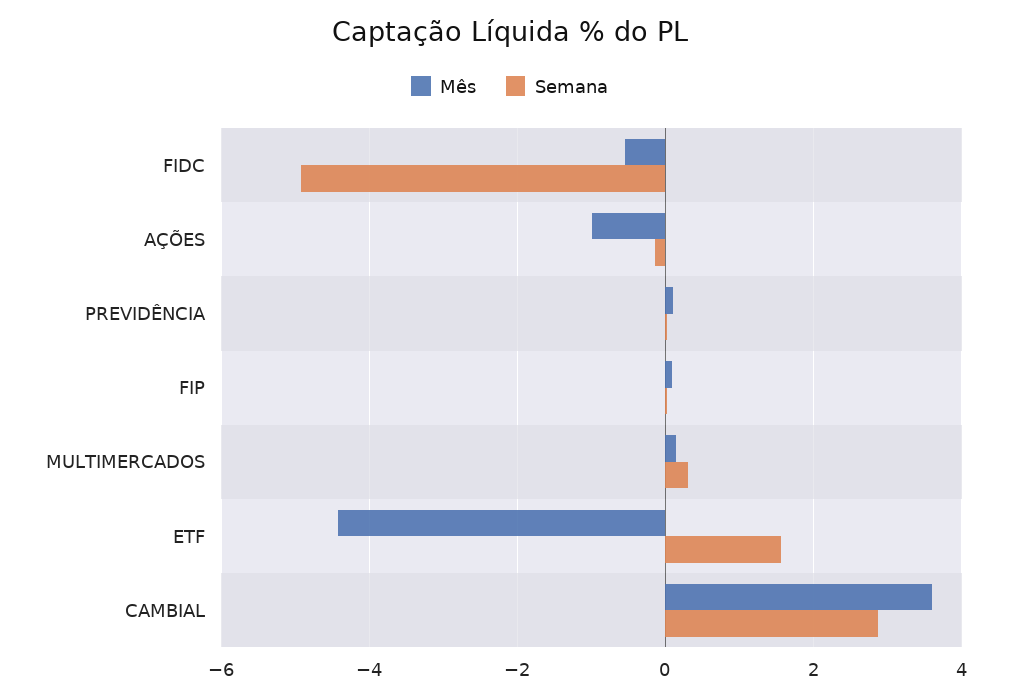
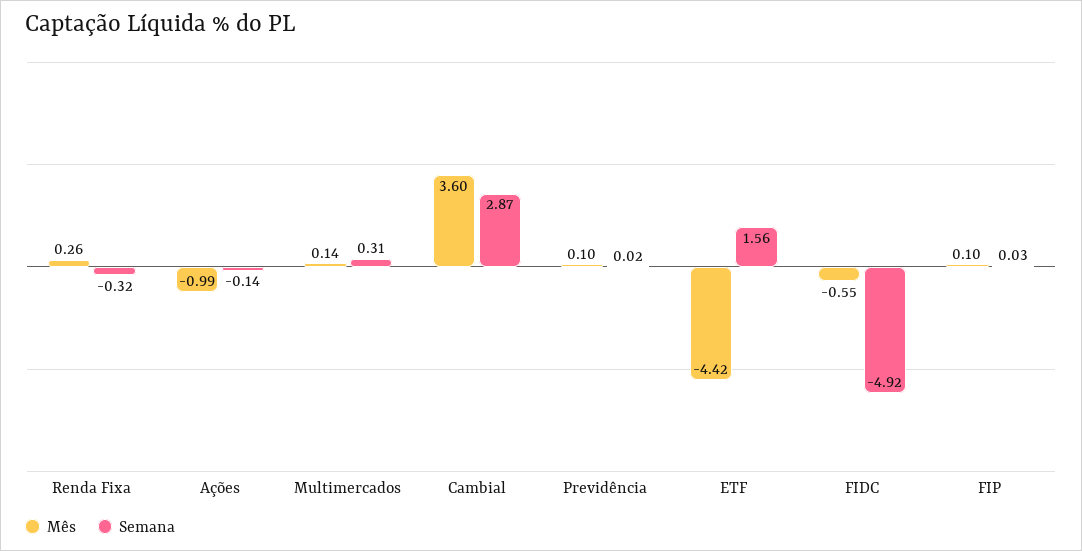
Mês, Renda Fixa: none -> 0.26
Semana, Renda Fixa: none -> -0.32

